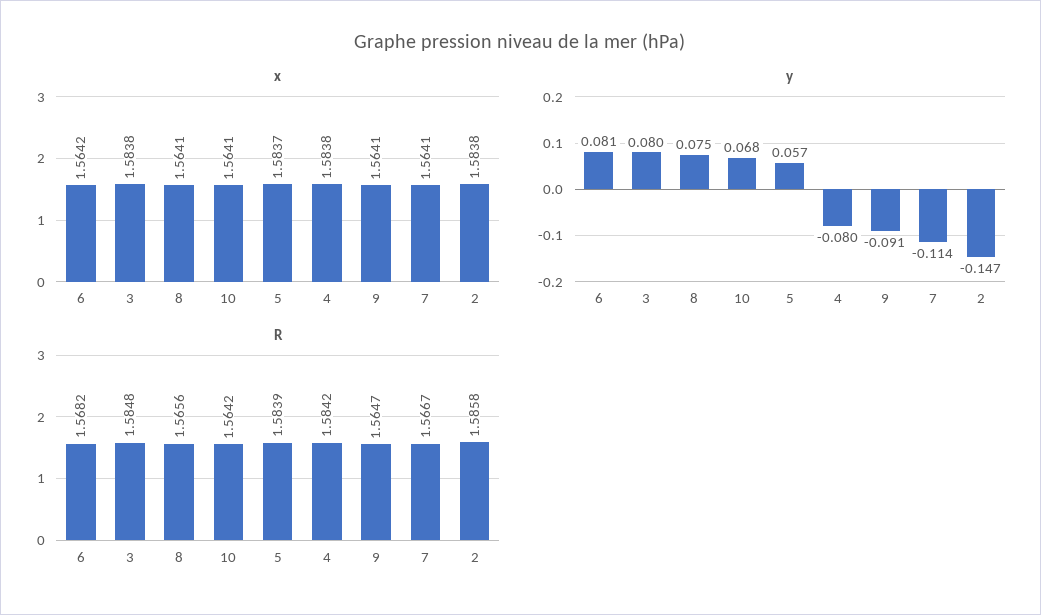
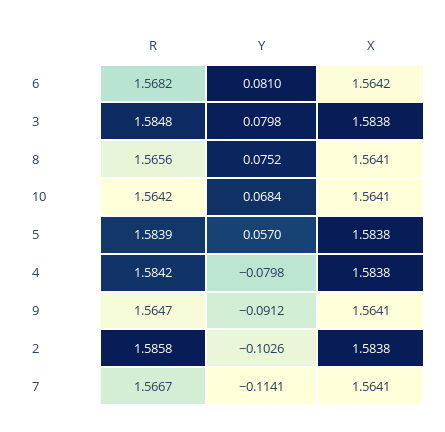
x, 5: 1.5837 -> 1.5838
y, 2: -0.147 -> -0.1026

